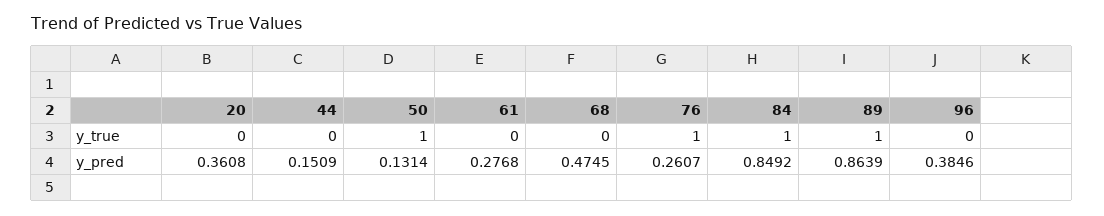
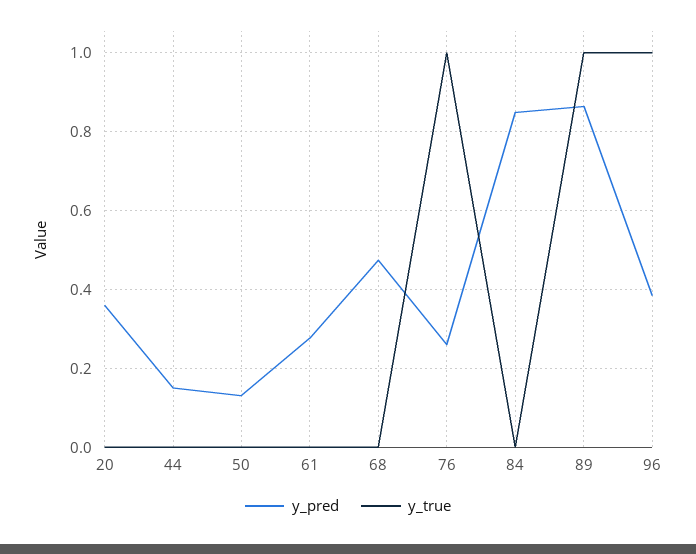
y_true, 50: 1 -> 0
y_true, 84: 1 -> 0
y_true, 96: 0 -> 1

